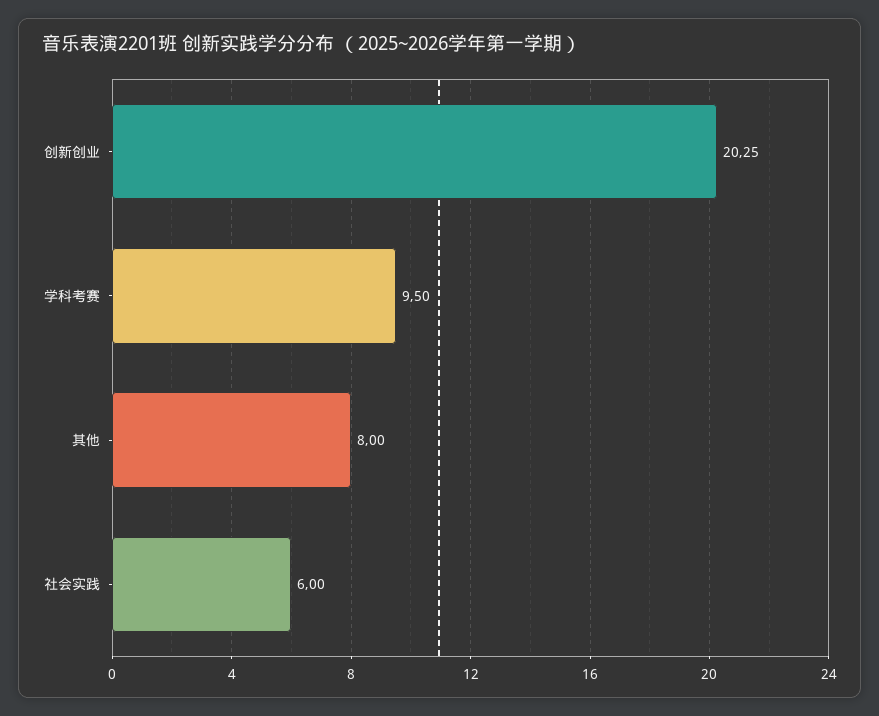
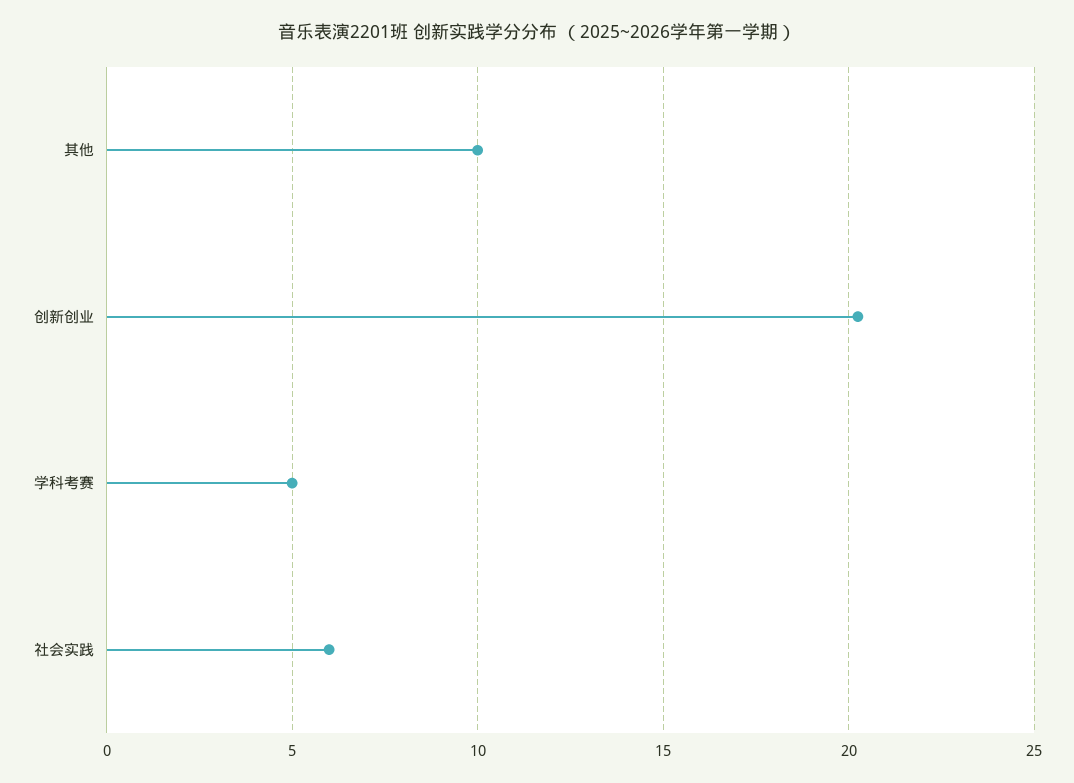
学科考赛: 9.5 -> 5
其他: 8 -> 10

